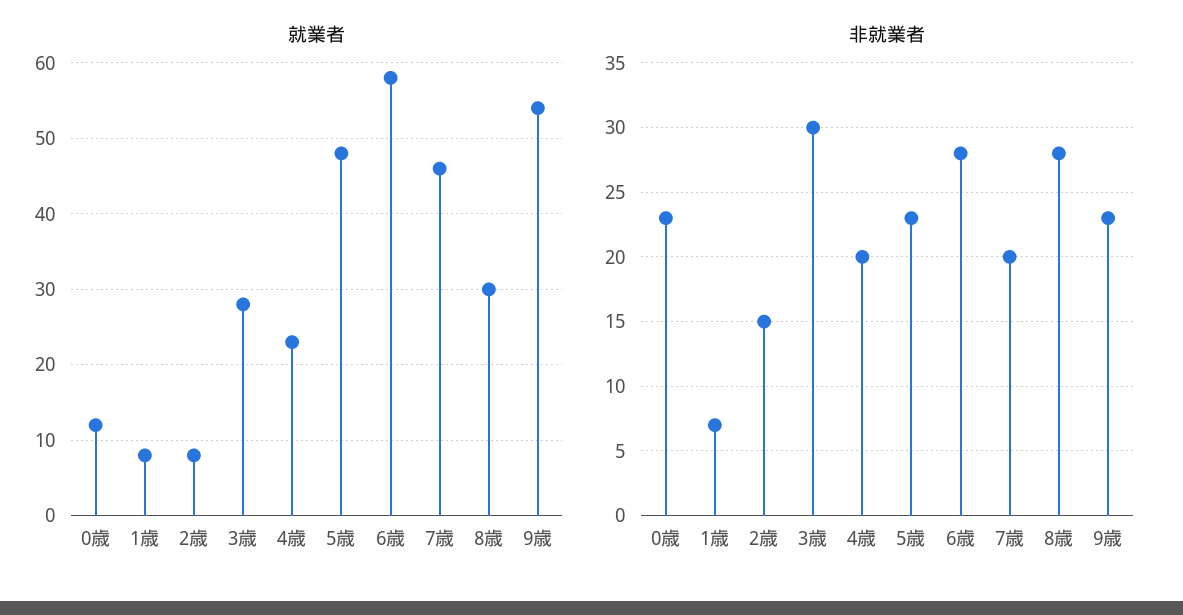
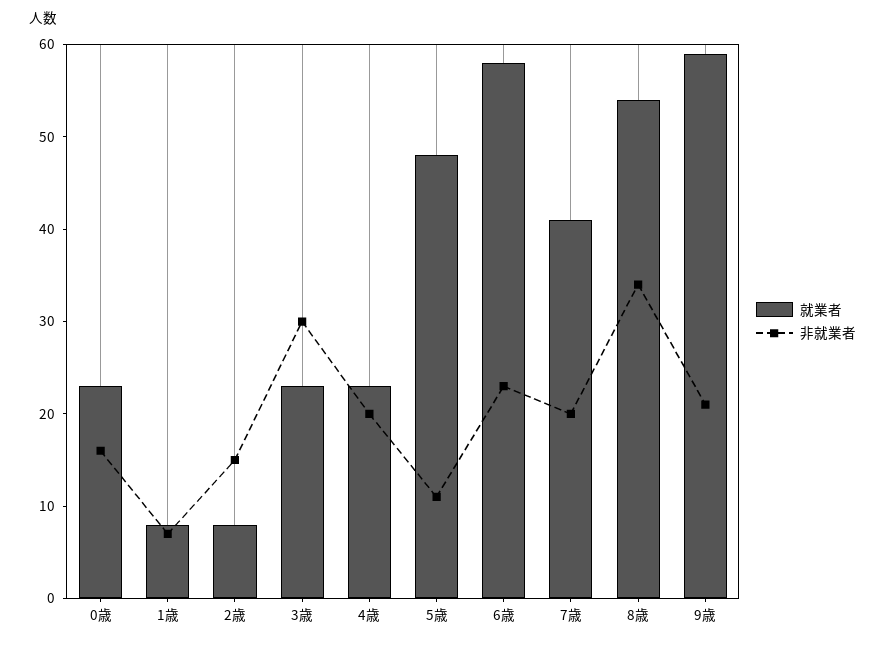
就業者, 0歳: 12 -> 23
就業者, 3歳: 28 -> 23
就業者, 7歳: 46 -> 41
就業者, 8歳: 30 -> 54
就業者, 9歳: 54 -> 59
非就業者, 0歳: 23 -> 16
非就業者, 5歳: 23 -> 11
非就業者, 6歳: 28 -> 23
非就業者, 8歳: 28 -> 34
非就業者, 9歳: 23 -> 21

